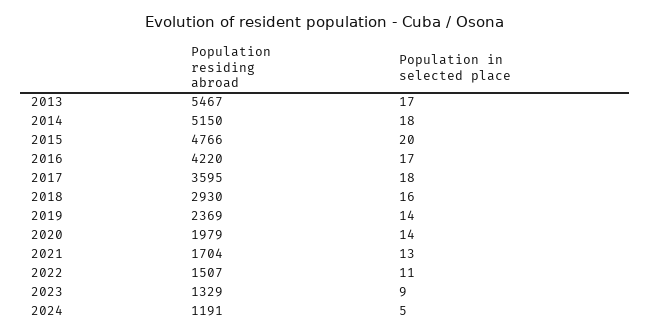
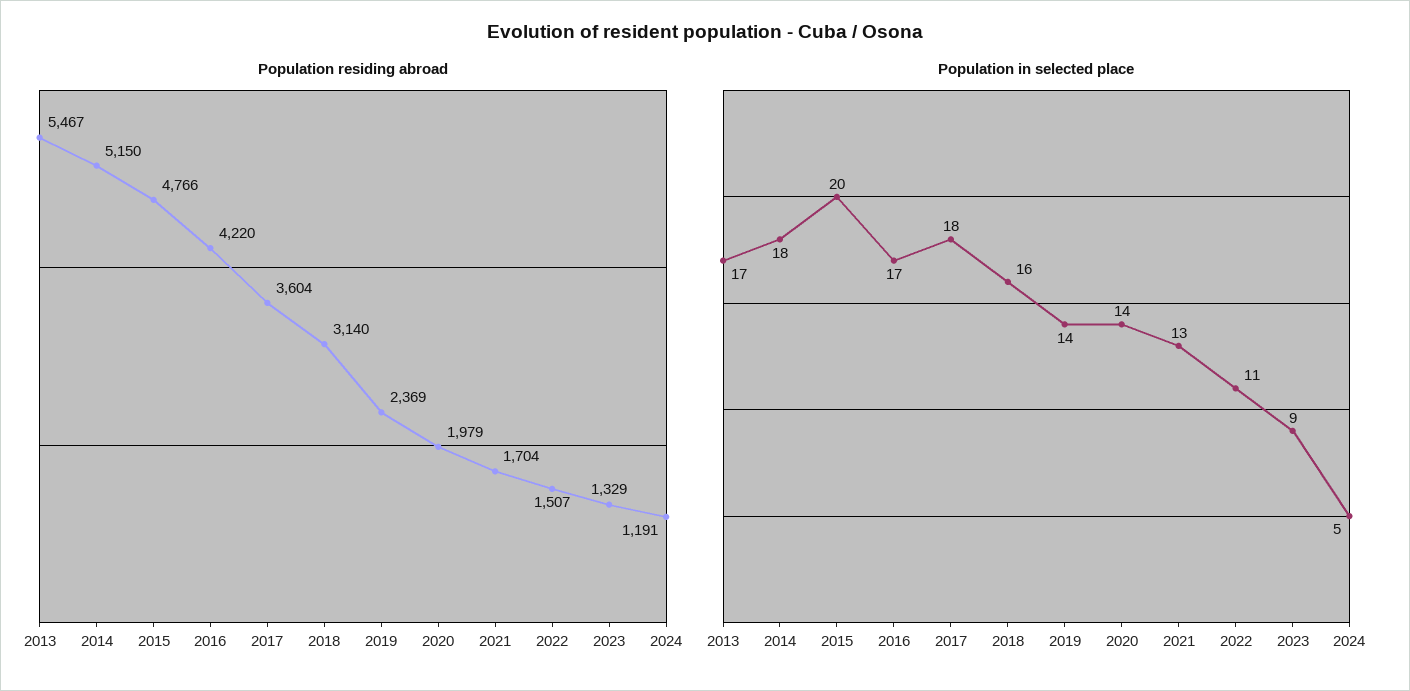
Population residing abroad, 2017: 3595 -> 3604
Population residing abroad, 2018: 2930 -> 3140

